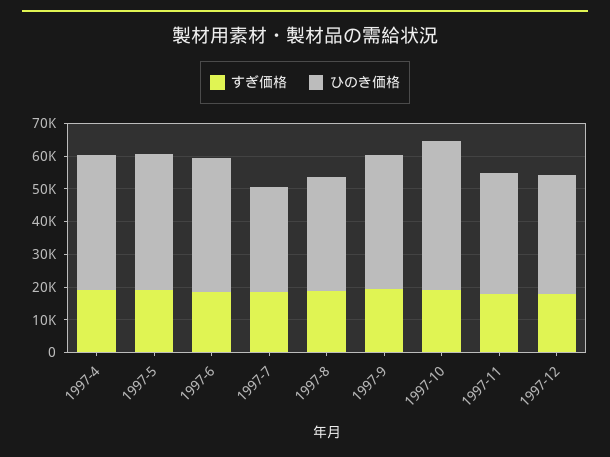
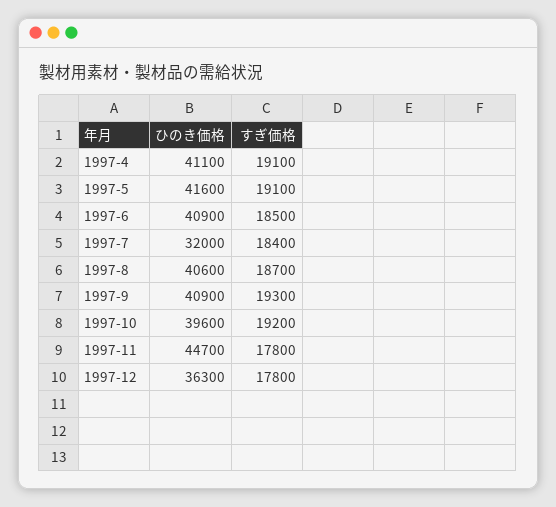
ひのき価格, 1997-8: 35000 -> 40600
ひのき価格, 1997-10: 45000 -> 39600
ひのき価格, 1997-11: 37500 -> 44700

